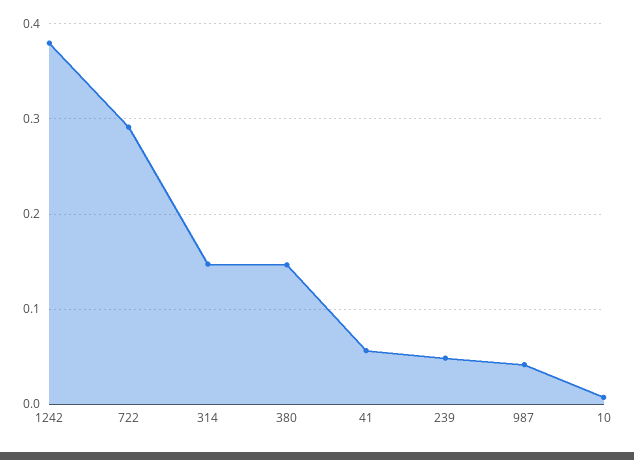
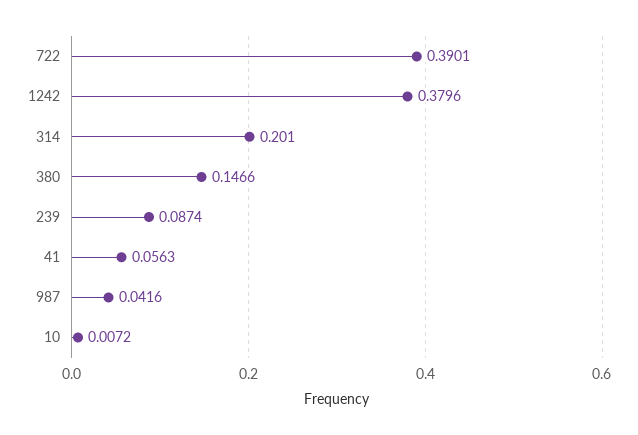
722: 0.29 -> 0.3901
314: 0.15 -> 0.201
239: 0.05 -> 0.0874

